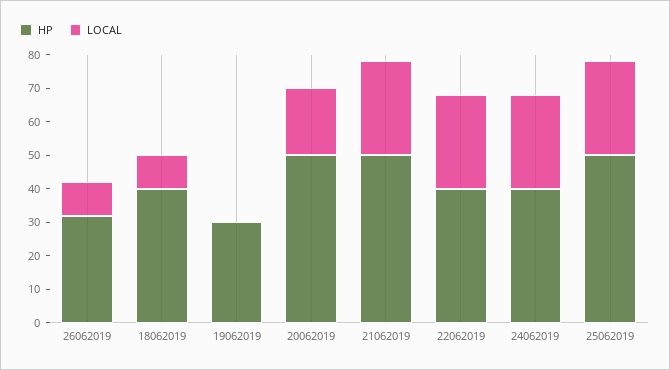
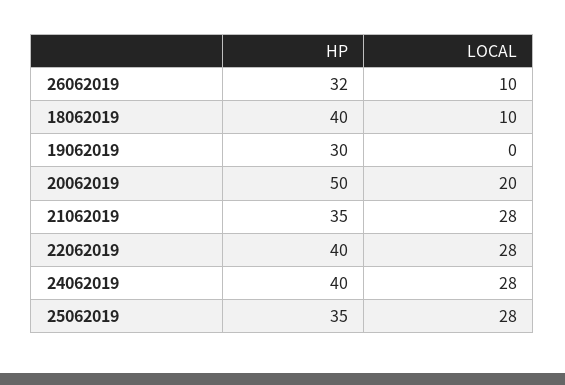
HP, 21062019: 50 -> 35
HP, 25062019: 50 -> 35

